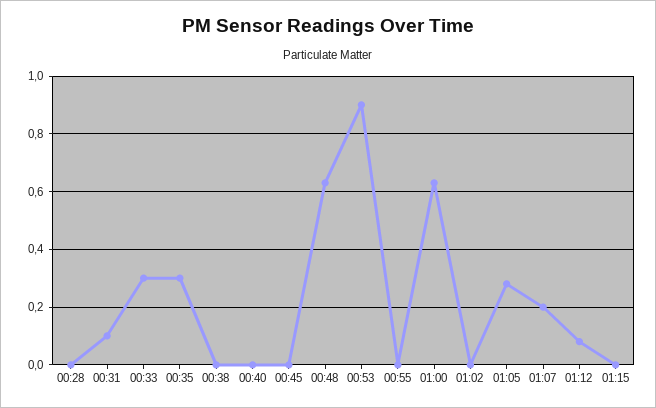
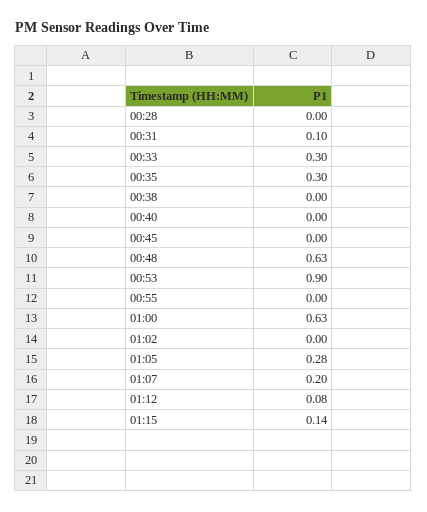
01:15: 0 -> 0.14

